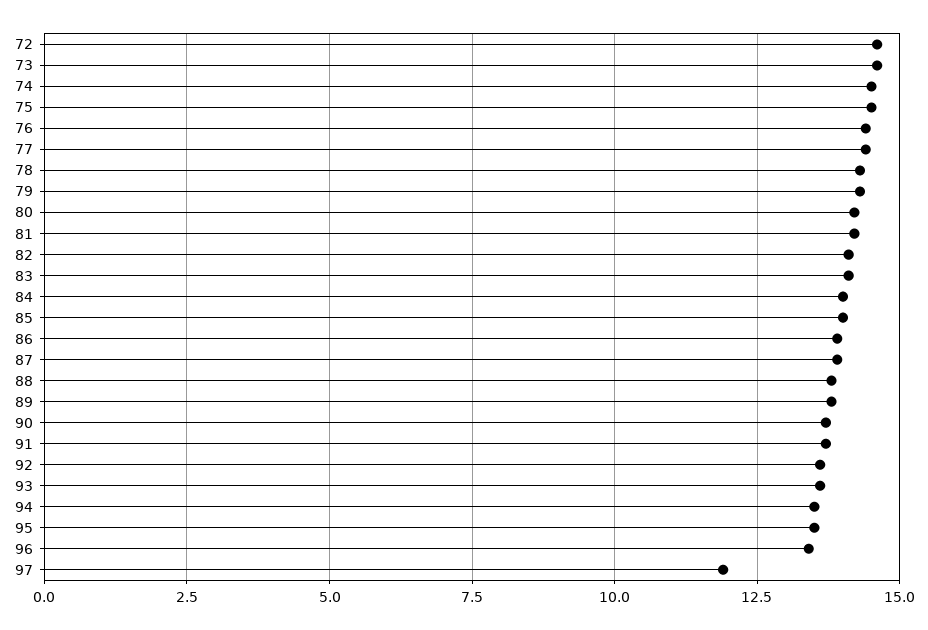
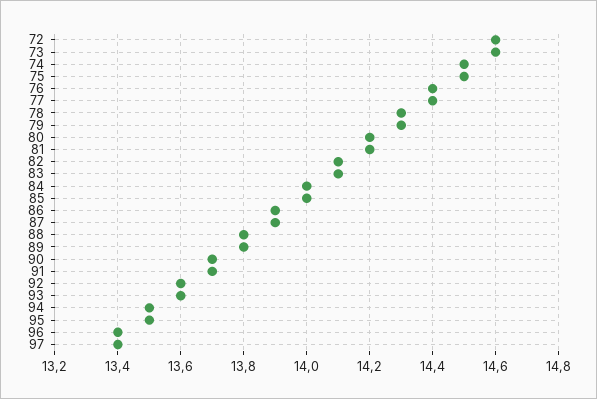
97: 12 -> 13.4

